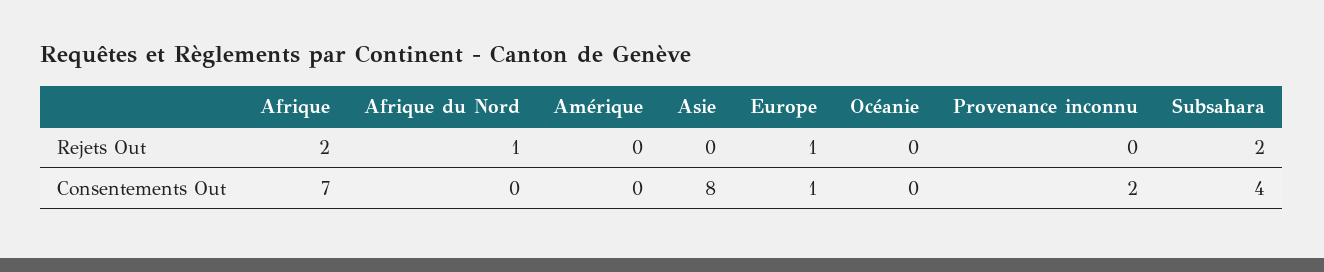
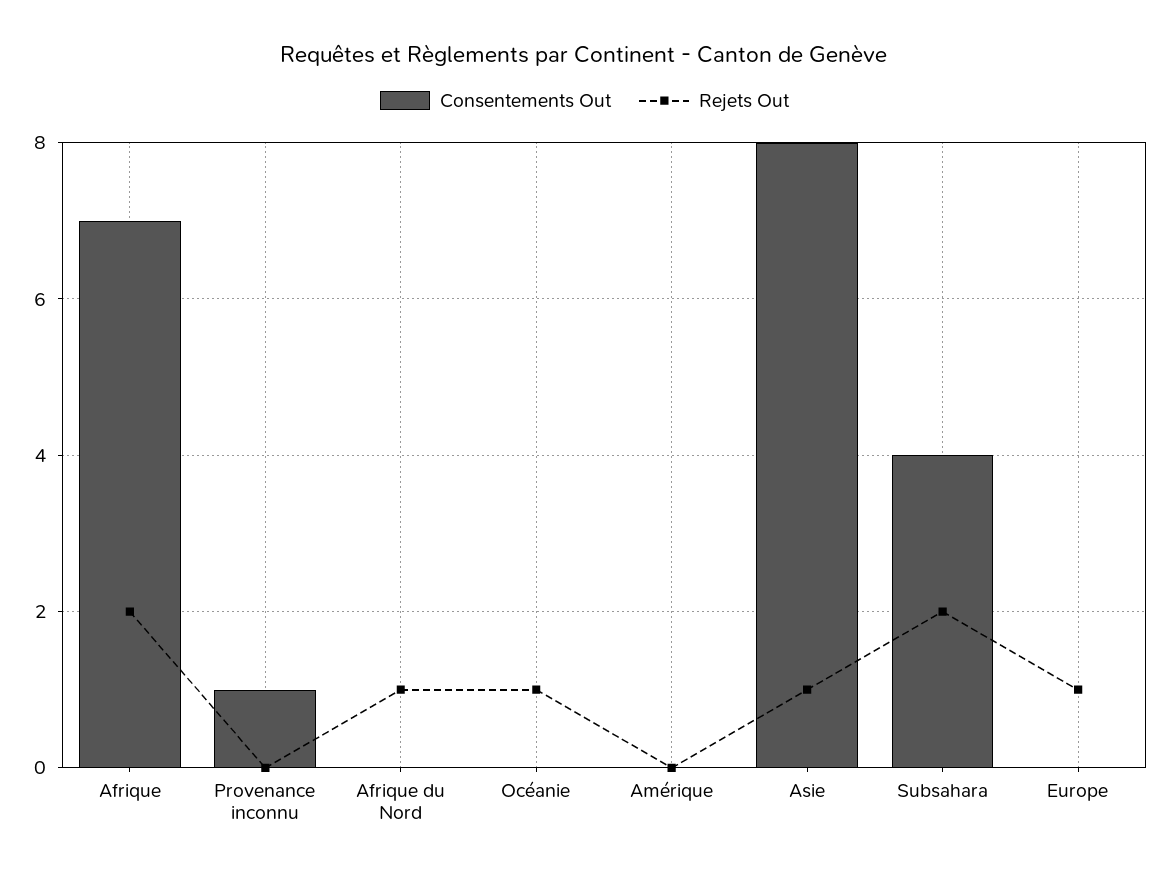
Rejets Out, Asie: 0 -> 1
Rejets Out, Océanie: 0 -> 1
Consentements Out, Europe: 1 -> 0
Consentements Out, Provenance inconnu: 2 -> 1

